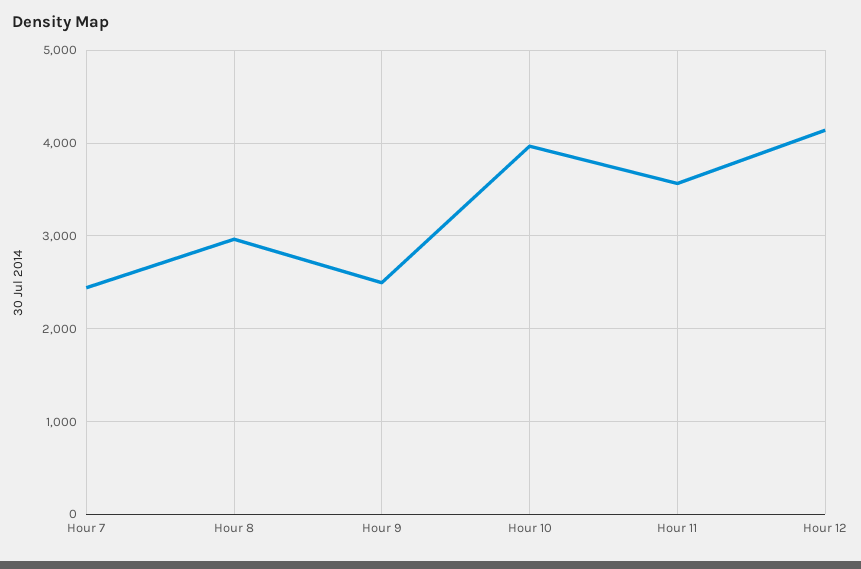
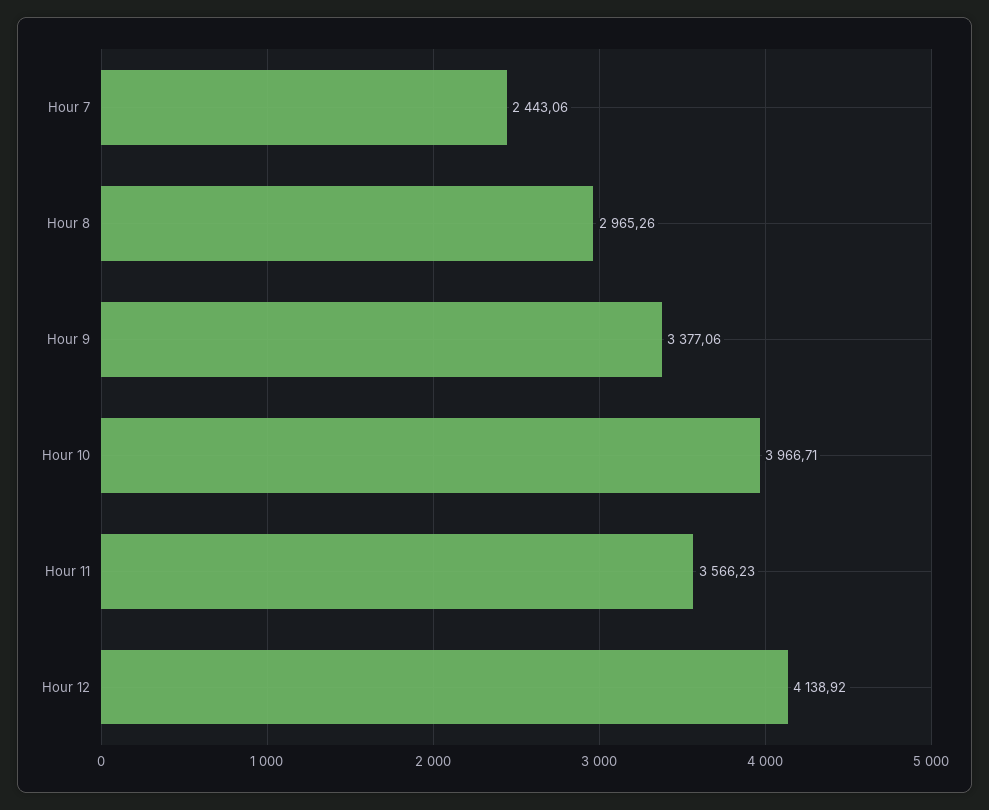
Hour 9: 2500 -> 3377.06

